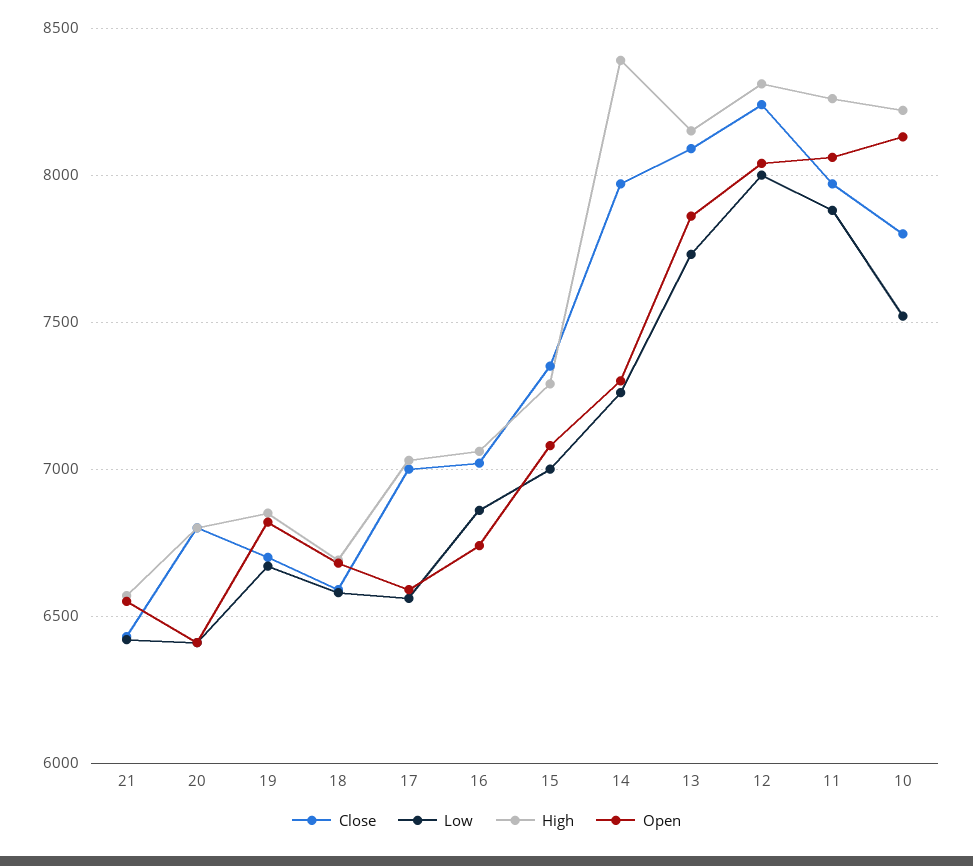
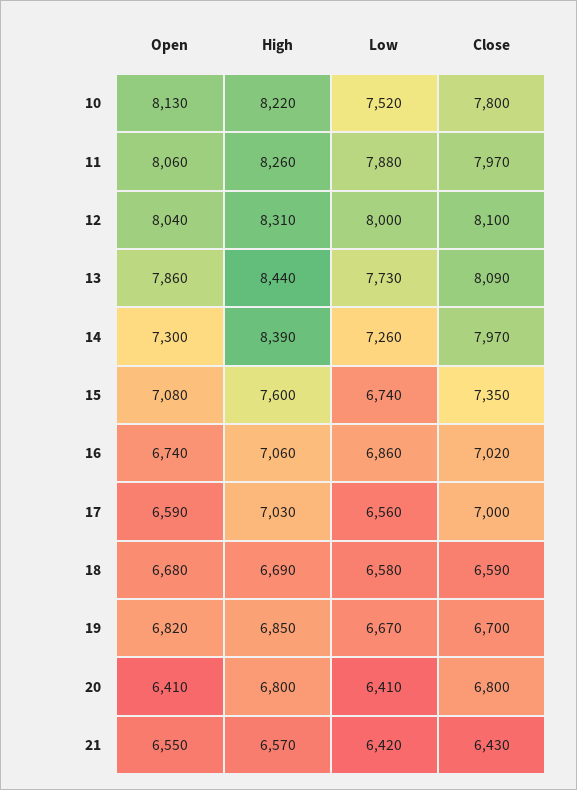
Low, 15: 7000 -> 6740
High, 15: 7300 -> 7600
High, 13: 8150 -> 8440
Close, 12: 8250 -> 8100

